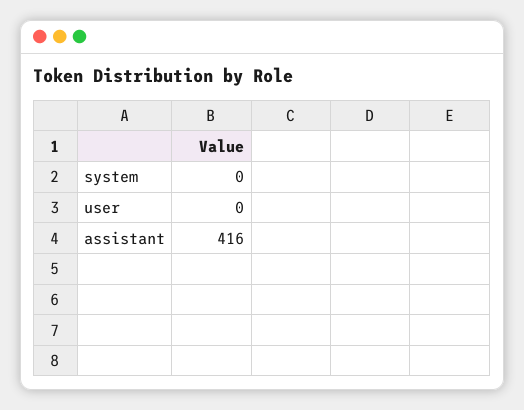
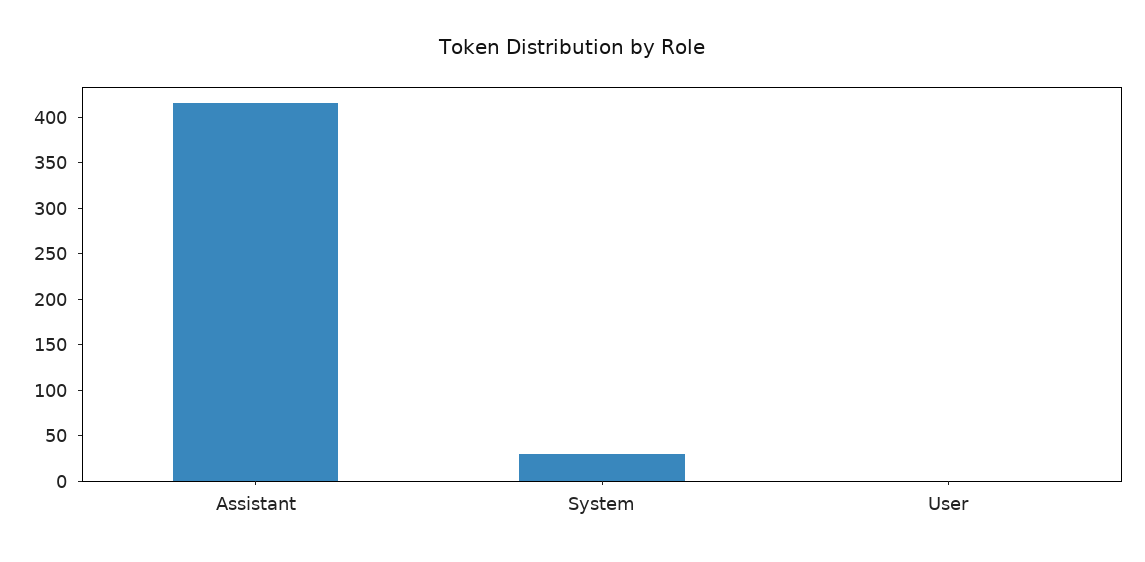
system: 0 -> 30

